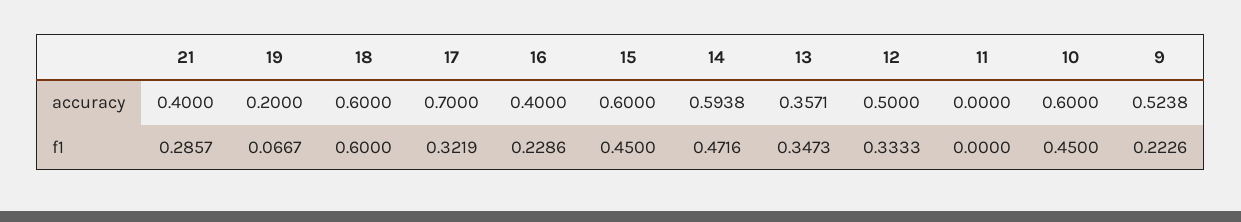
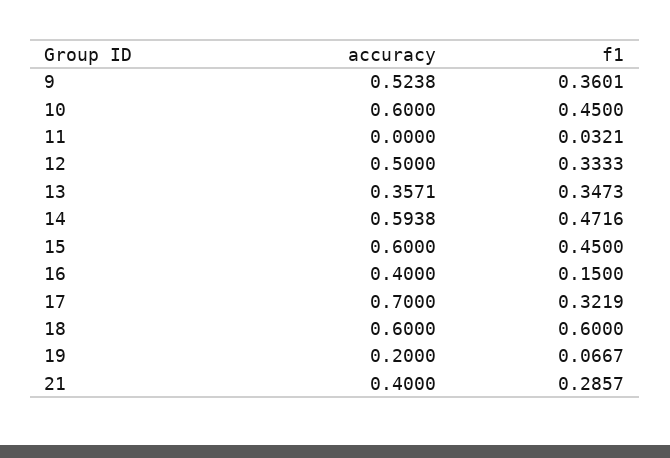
16, f1: 0.2286 -> 0.15
11, f1: 0 -> 0.0321
9, f1: 0.2226 -> 0.3601

